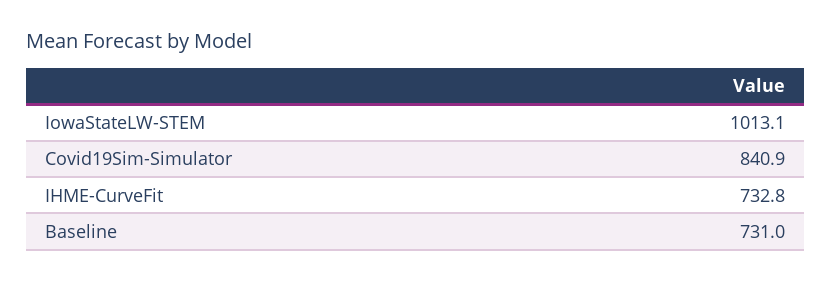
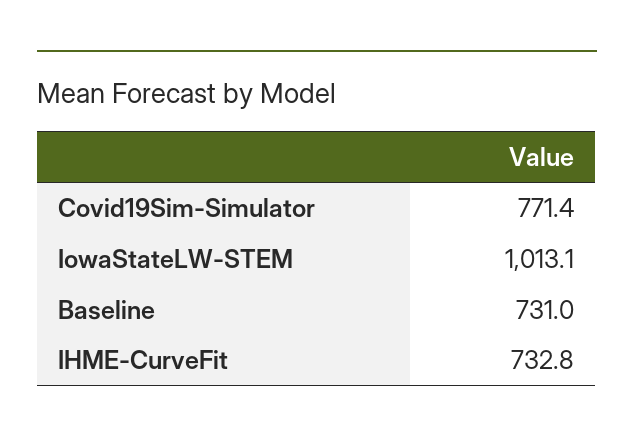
Covid19Sim-Simulator: 840.9 -> 771.4

